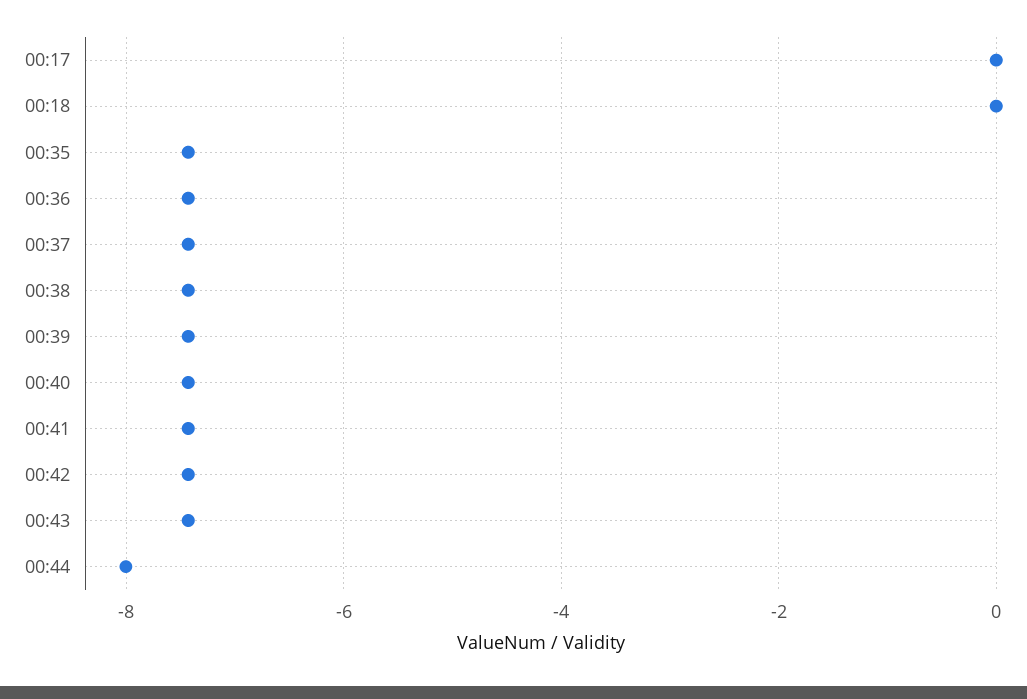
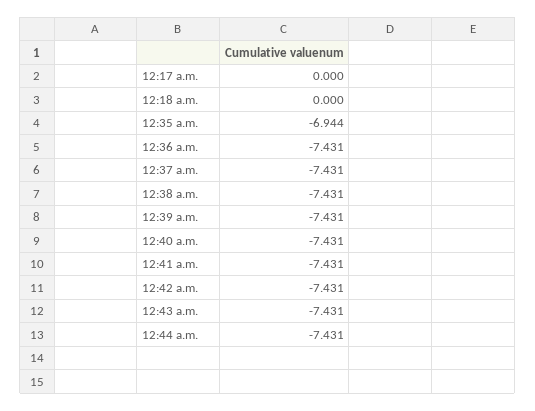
00:35: -7.4 -> -6.944
00:44: -8 -> -7.431

